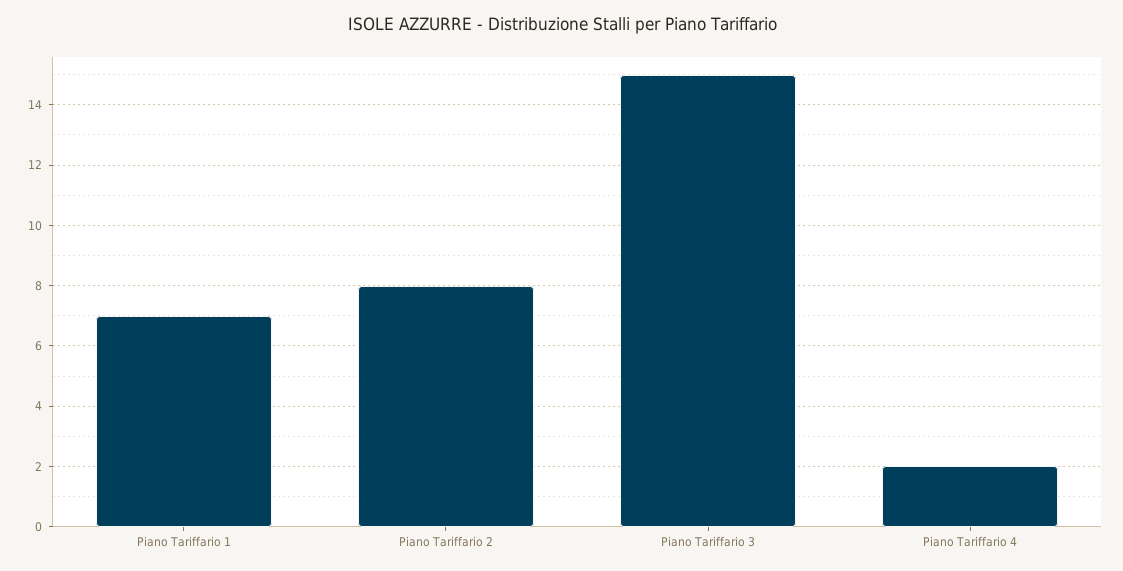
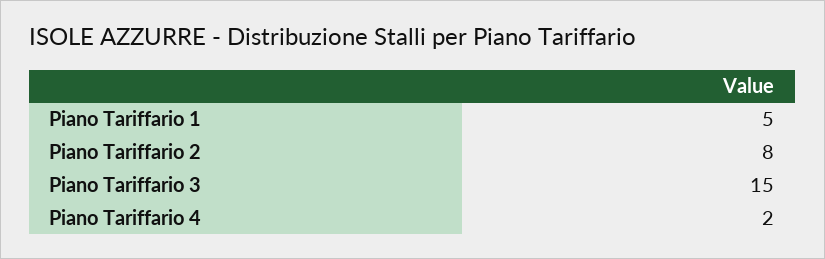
Piano Tariffario 1: 7 -> 5

